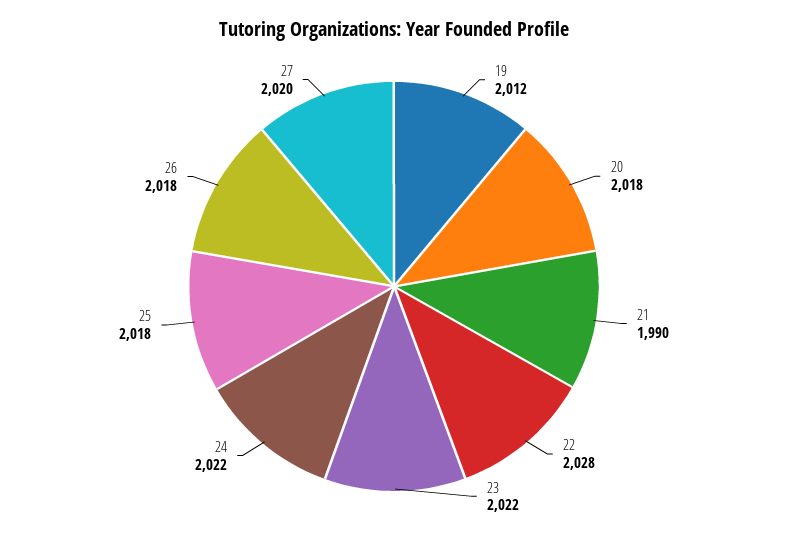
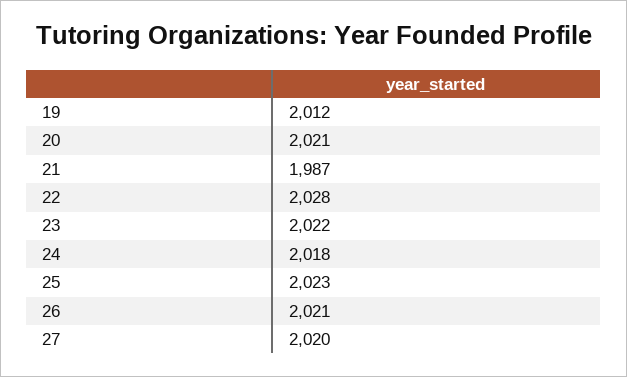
20: 2018 -> 2021
21: 1990 -> 1987
24: 2022 -> 2018
25: 2018 -> 2023
26: 2018 -> 2021

